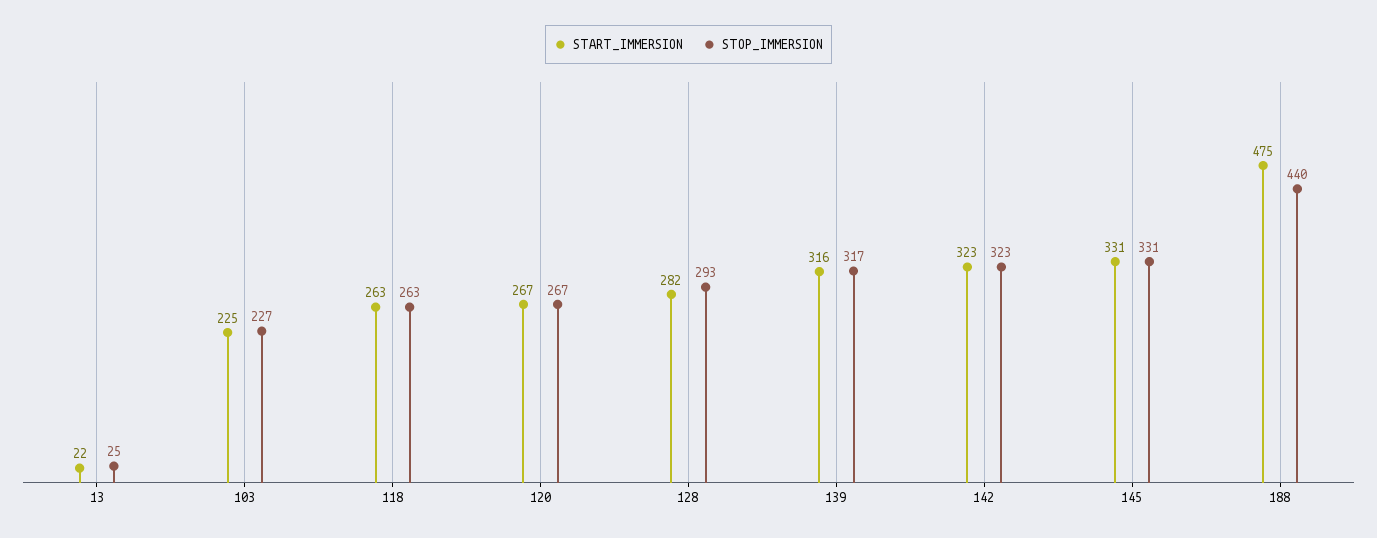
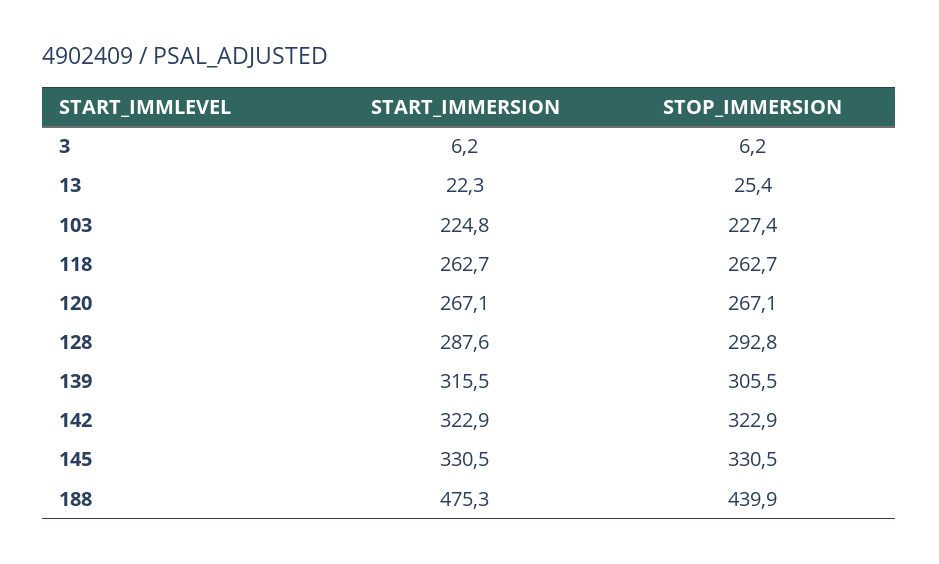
START_IMMERSION, 128: 282 -> 287.6
STOP_IMMERSION, 139: 317 -> 305.5
START_IMMERSION, 3: none -> 6.2
STOP_IMMERSION, 3: none -> 6.2

